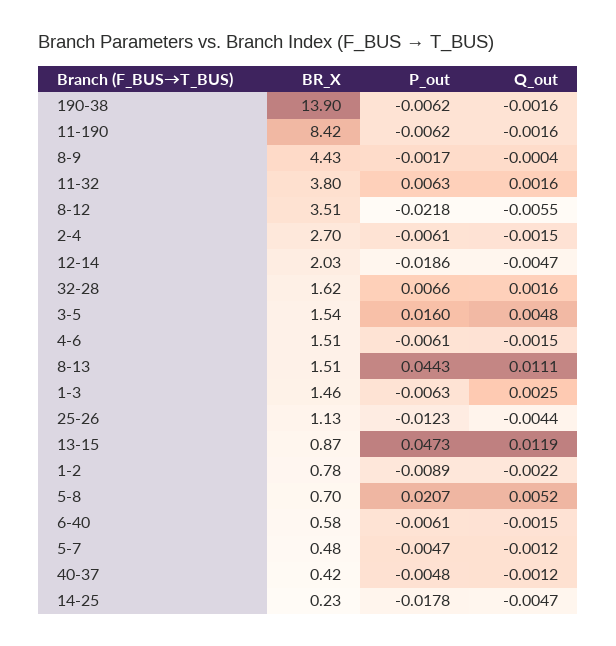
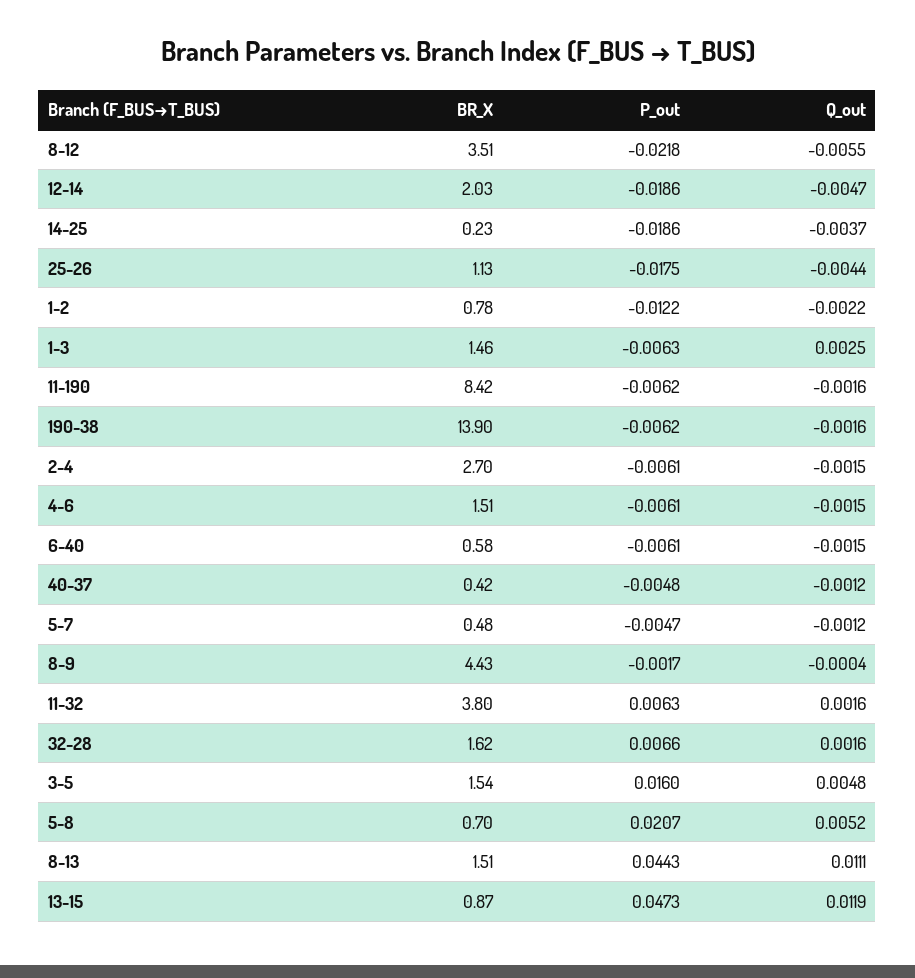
P_out, 25-26: -0.0123 -> -0.0175
P_out, 1-2: -0.0089 -> -0.0122
P_out, 14-25: -0.0178 -> -0.0186
Q_out, 14-25: -0.0047 -> -0.0037

